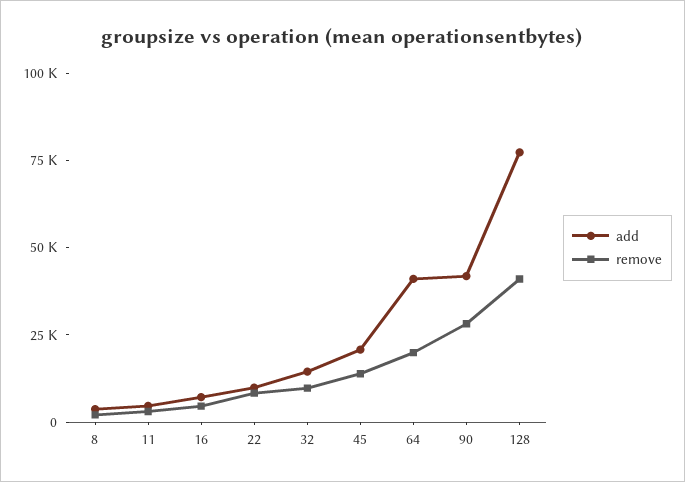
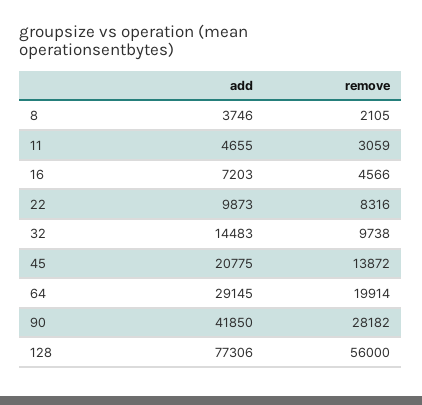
add, 64: 40000 -> 29145
remove, 128: 40000 -> 56000

